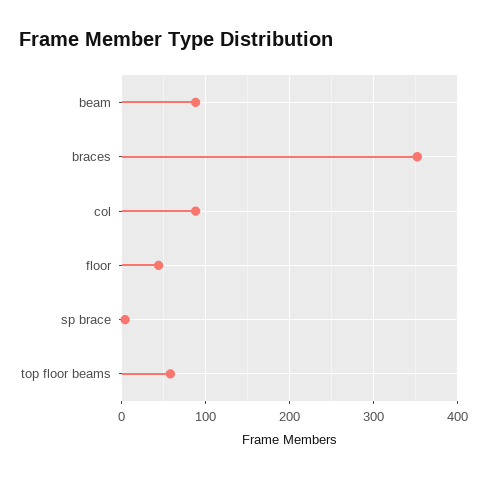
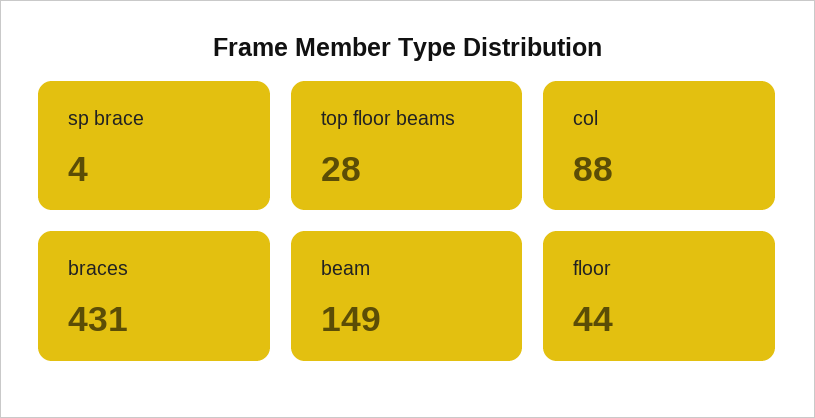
beam: 90 -> 149
braces: 350 -> 431
top floor beams: 60 -> 28

